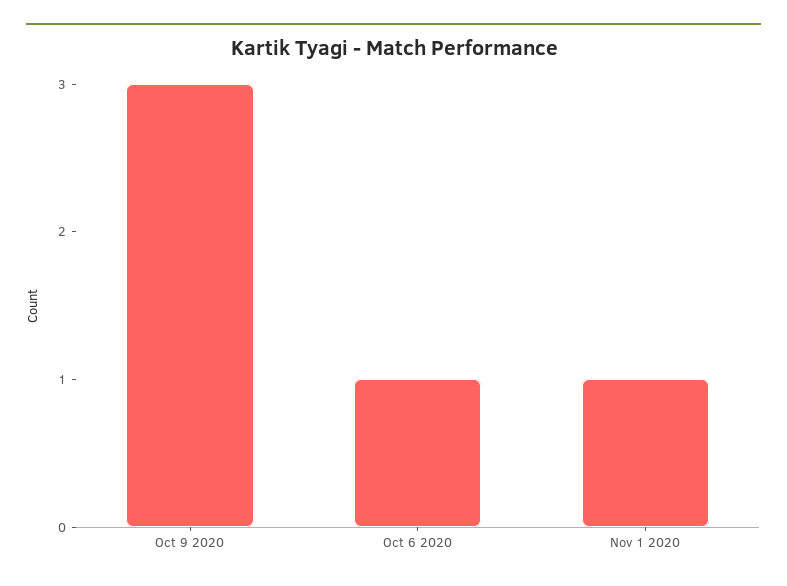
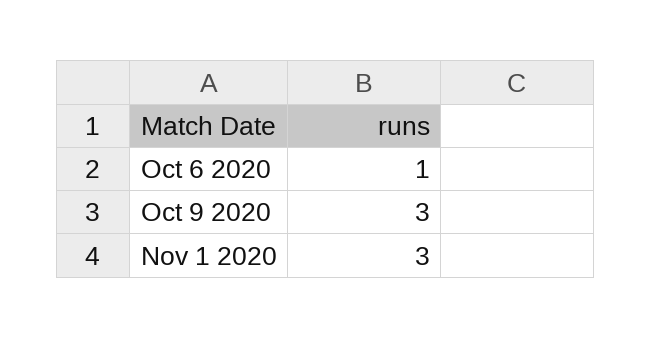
Nov 1 2020: 1 -> 3

